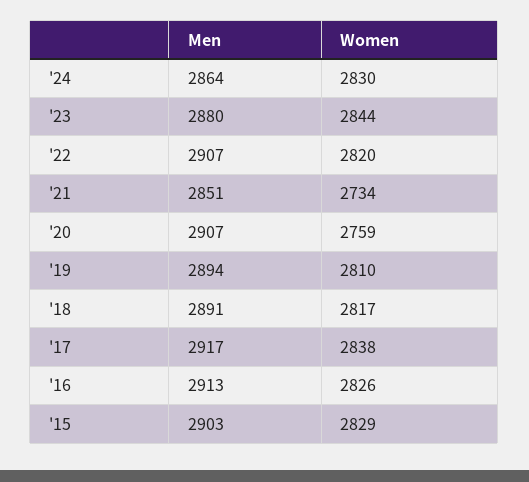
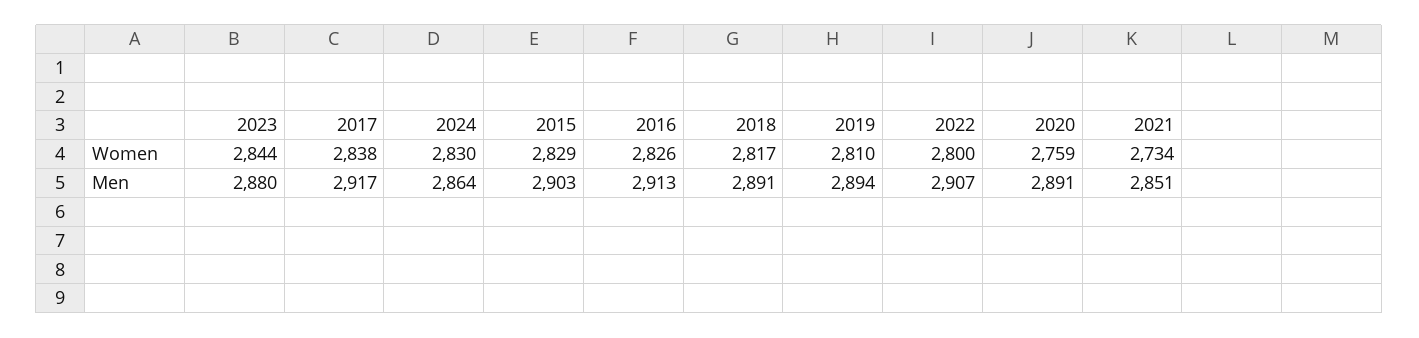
Women, '22: 2820 -> 2800
Men, '20: 2907 -> 2891

